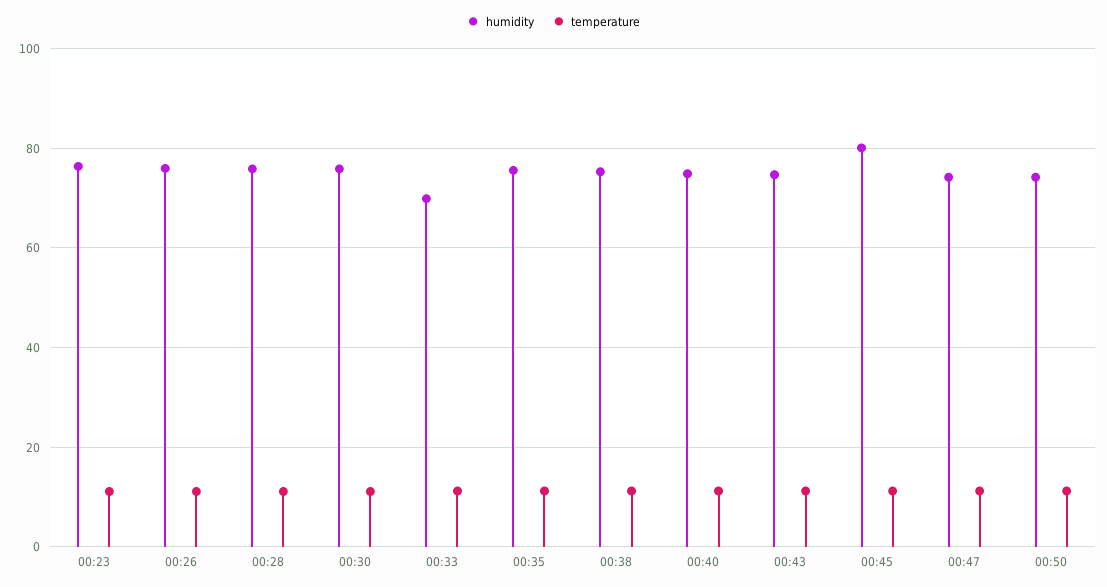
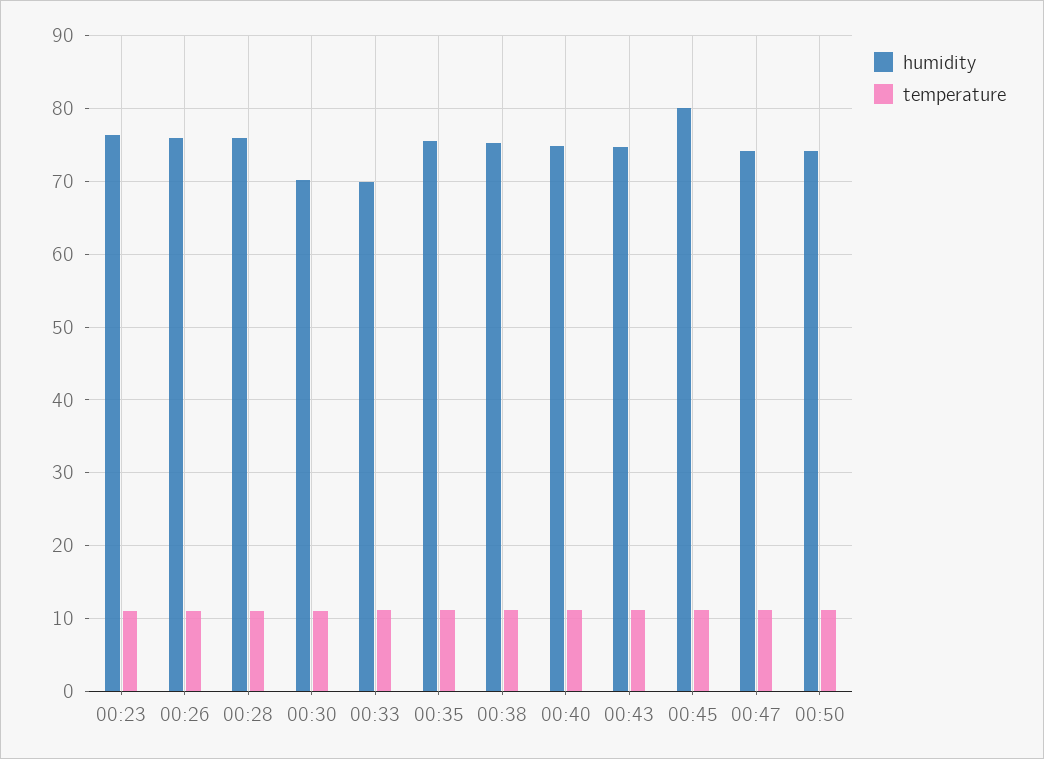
humidity, 00:30: 76 -> 70

